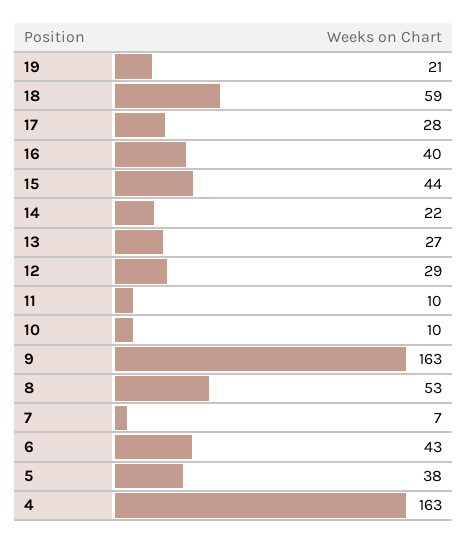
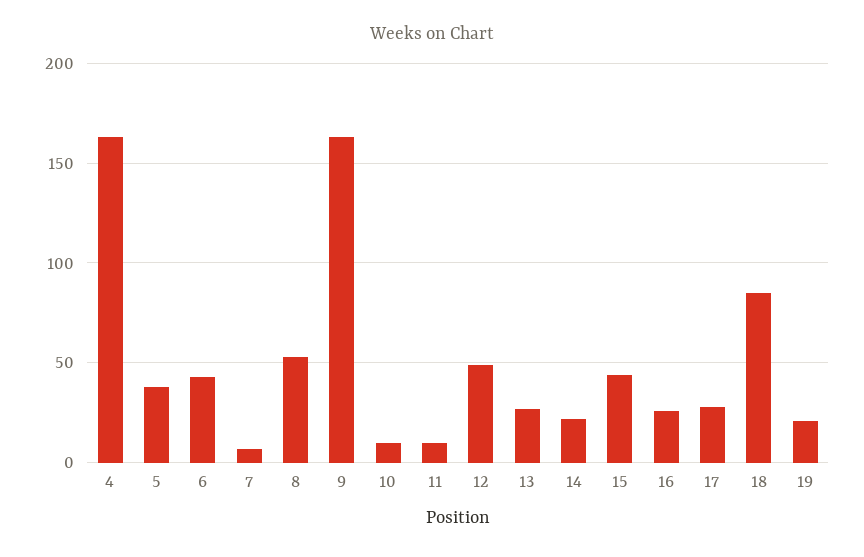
18: 59 -> 85
16: 40 -> 25
12: 29 -> 50

